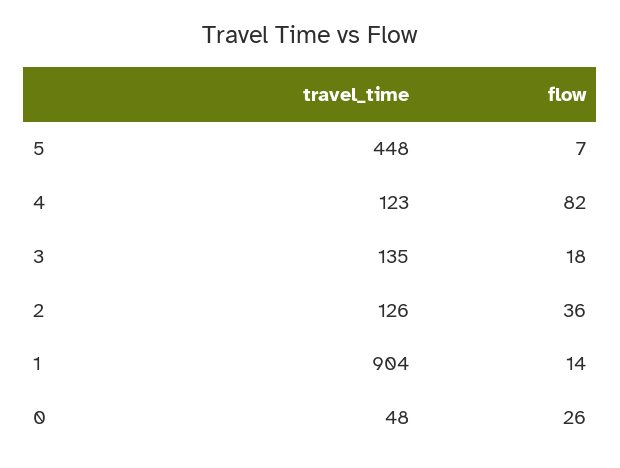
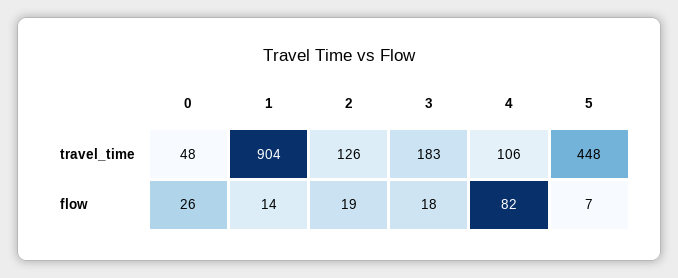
travel_time, 4: 123 -> 106
travel_time, 3: 135 -> 183
flow, 2: 36 -> 19

